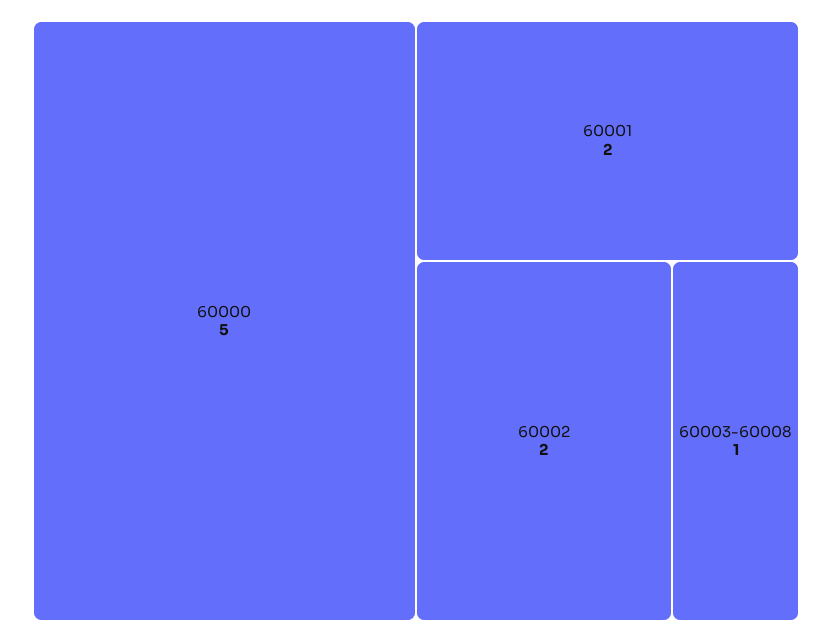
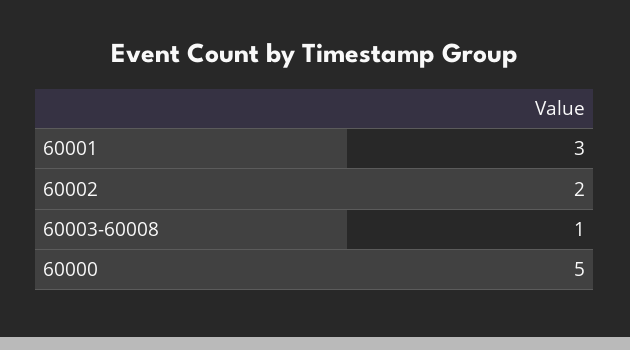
60001: 2 -> 3

